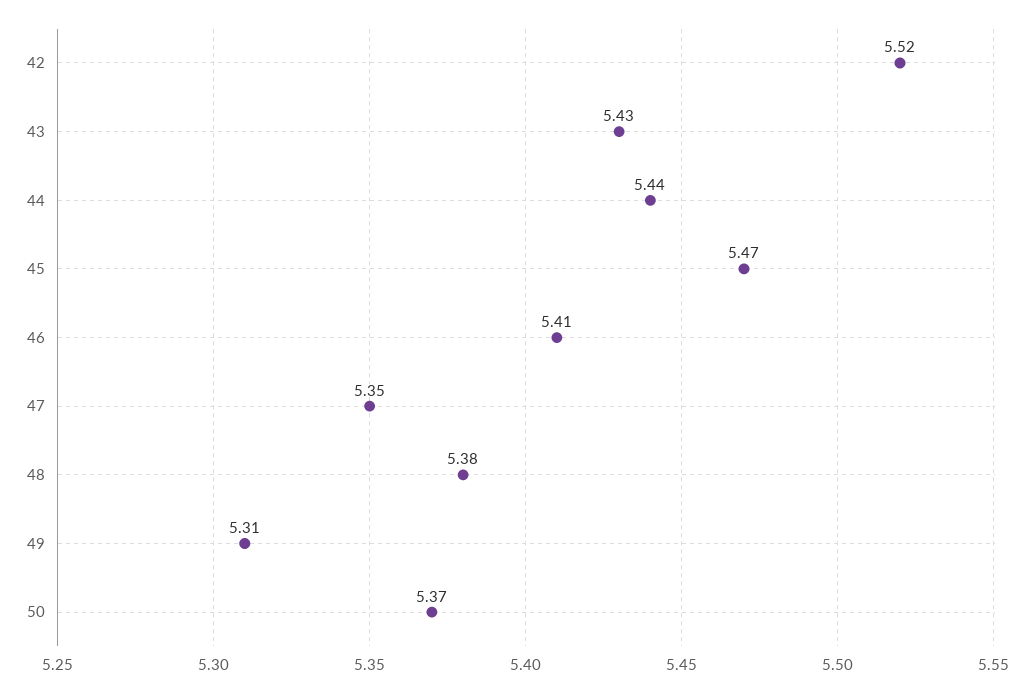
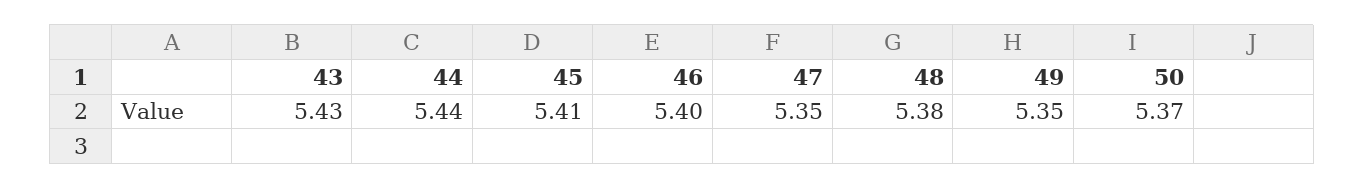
42: 5.52 -> none
45: 5.47 -> 5.41
46: 5.41 -> 5.4
49: 5.31 -> 5.35

